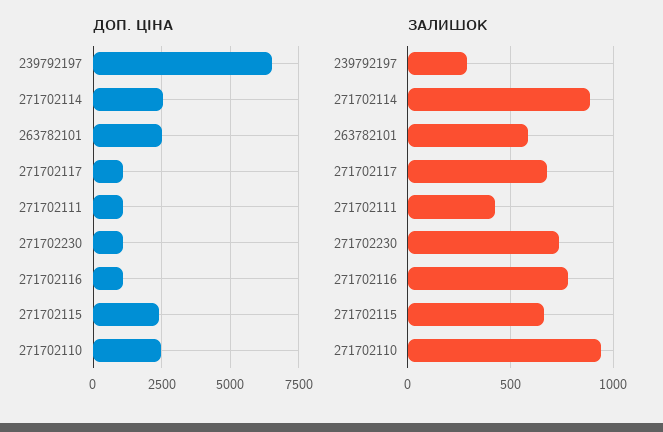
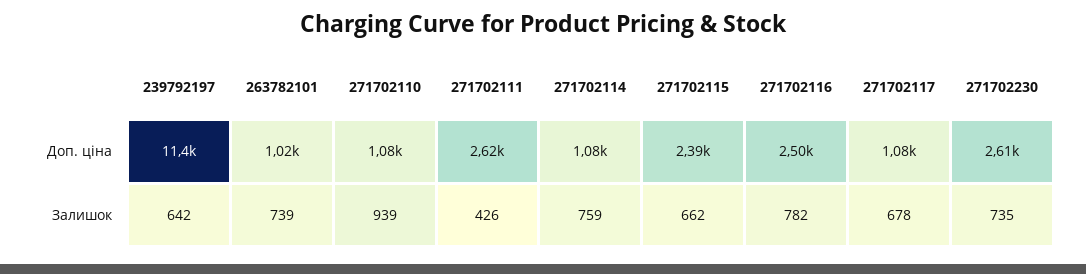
ДОП. ЦІНА, 239792197: 6500 -> 11400
ДОП. ЦІНА, 271702114: 2500 -> 1080
ДОП. ЦІНА, 263782101: 2500 -> 1020
ДОП. ЦІНА, 271702111: 1000 -> 2620
ДОП. ЦІНА, 271702230: 1000 -> 2610
ДОП. ЦІНА, 271702116: 1000 -> 2500
ДОП. ЦІНА, 271702110: 2500 -> 1080
ЗАЛИШОК, 239792197: 300 -> 642
ЗАЛИШОК, 271702114: 900 -> 759
ЗАЛИШОК, 263782101: 600 -> 739

